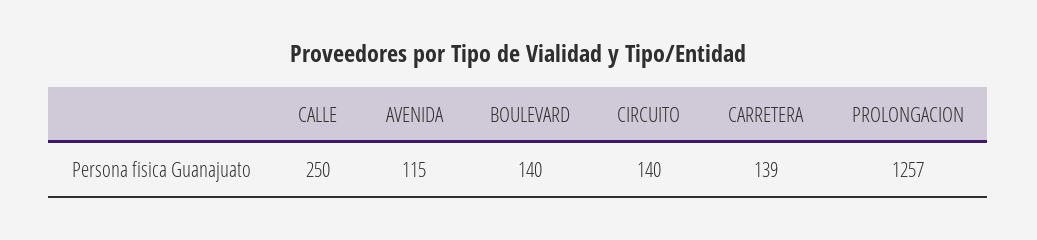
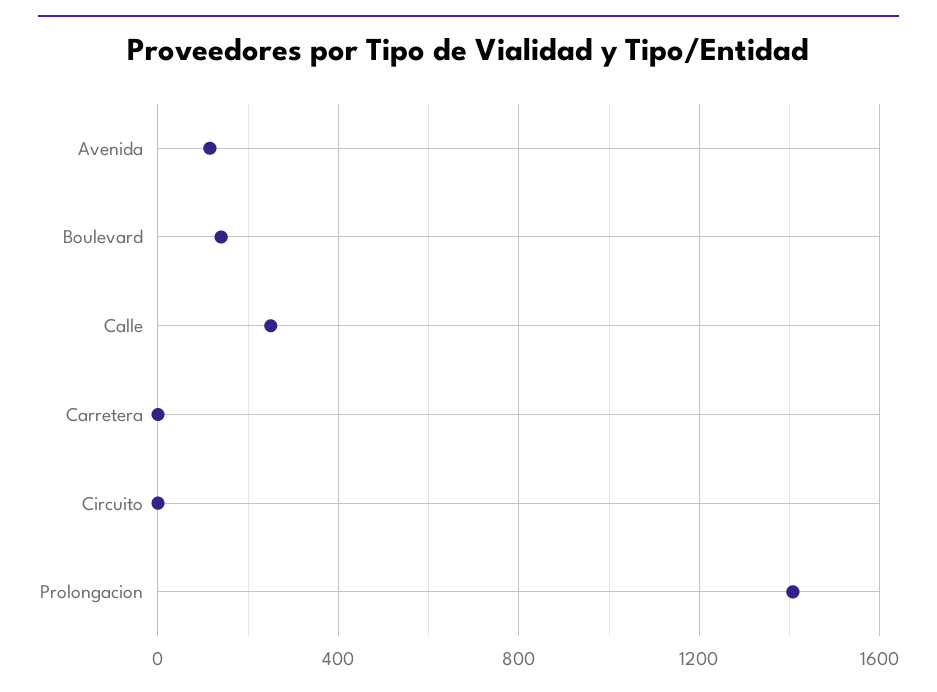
CIRCUITO: 140 -> 0
CARRETERA: 139 -> 0
PROLONGACION: 1257 -> 1400

